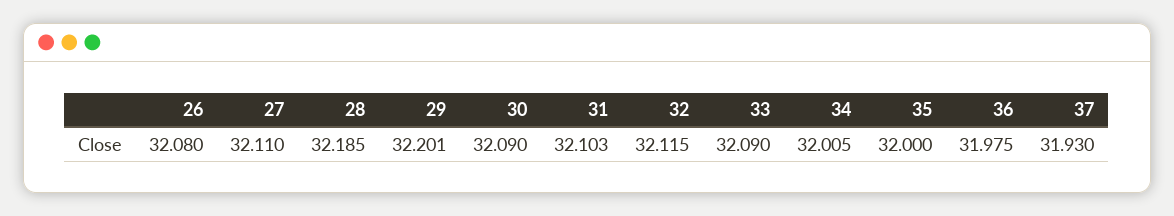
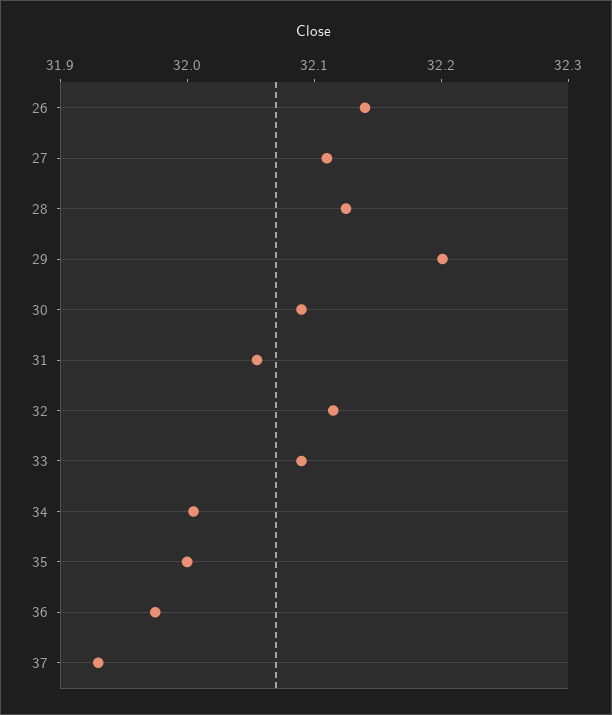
26: 32.08 -> 32.14
28: 32.185 -> 32.12
31: 32.103 -> 32.06

